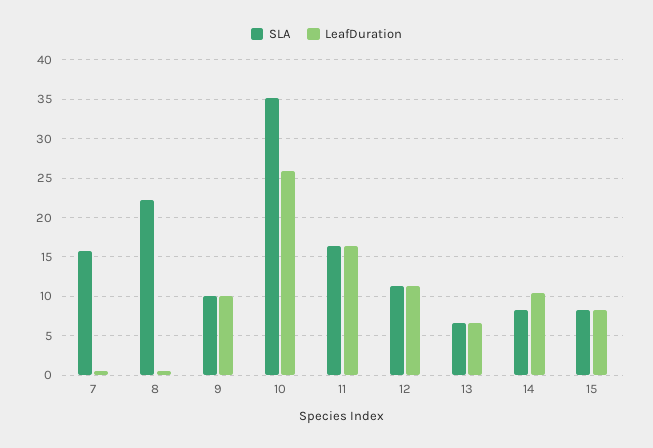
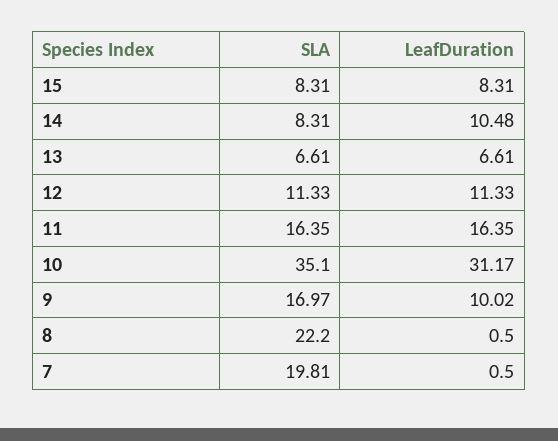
SLA, 7: 16 -> 19.81
SLA, 9: 10 -> 16.97
LeafDuration, 10: 26 -> 31.17

